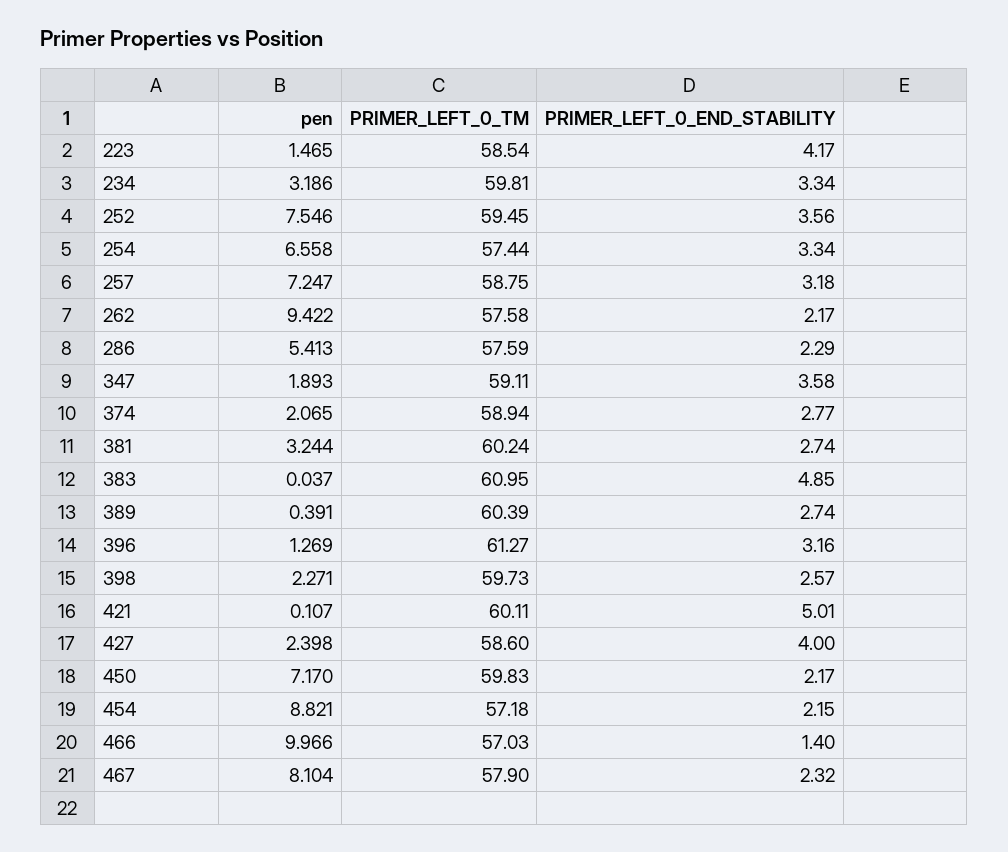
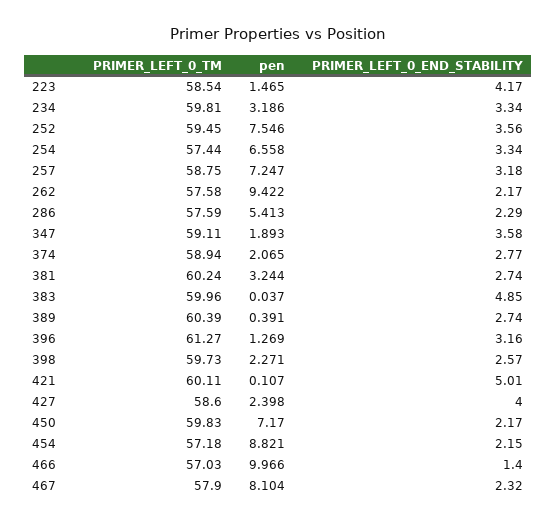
PRIMER_LEFT_0_TM, 383: 60.95 -> 59.96

